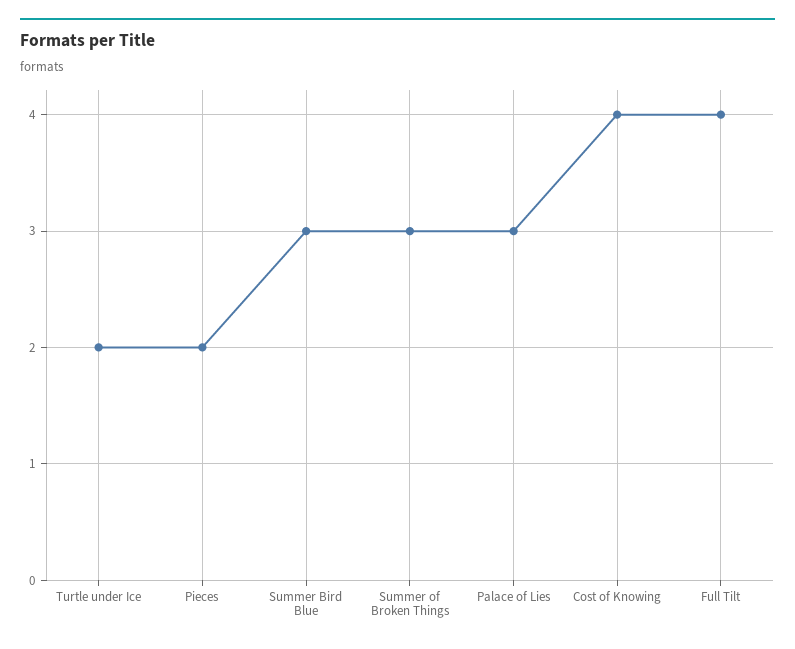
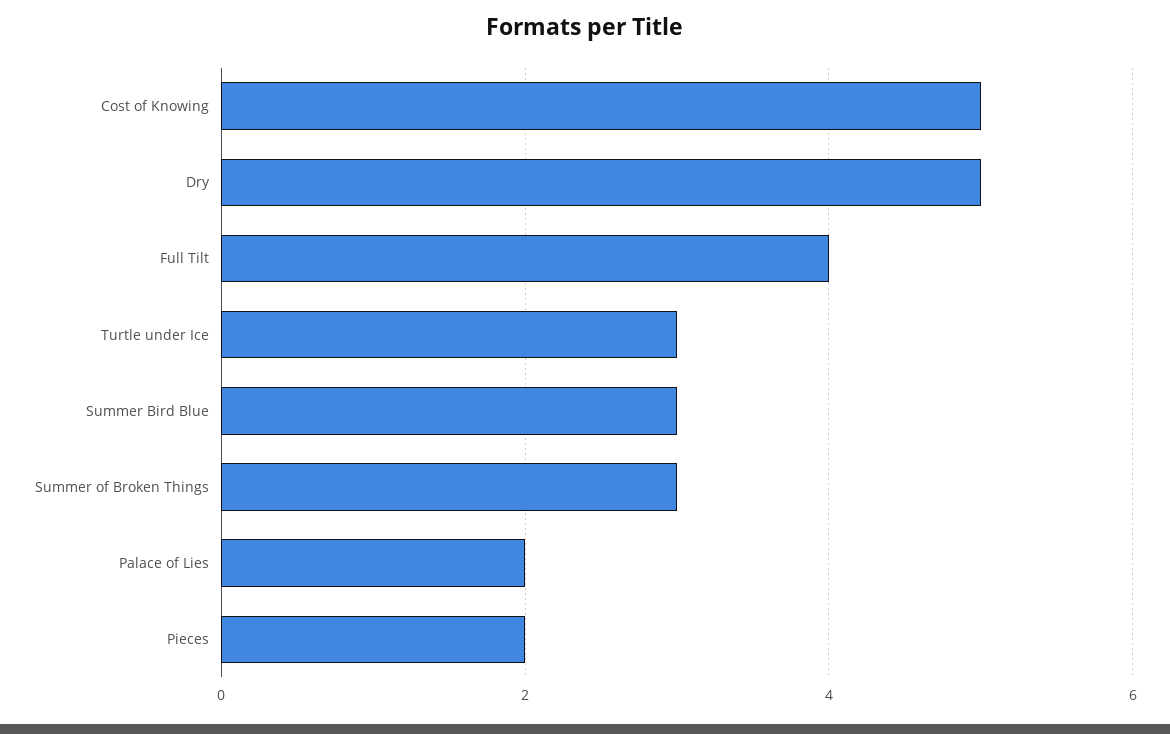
Turtle under Ice: 2 -> 3
Palace of Lies: 3 -> 2
Cost of Knowing: 4 -> 5
Dry: none -> 5

